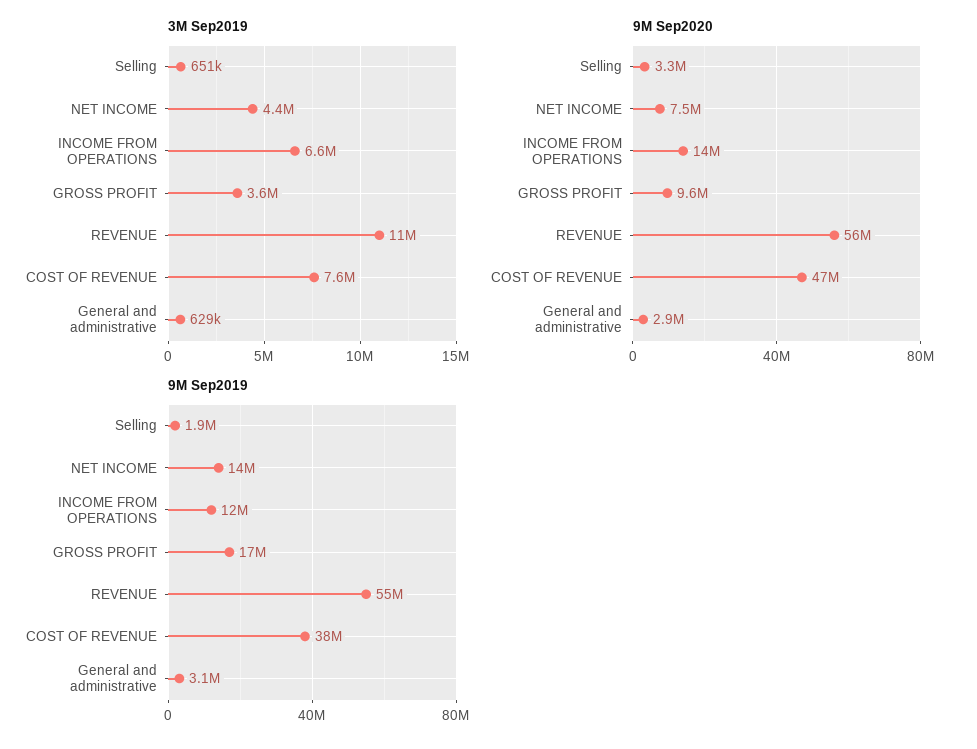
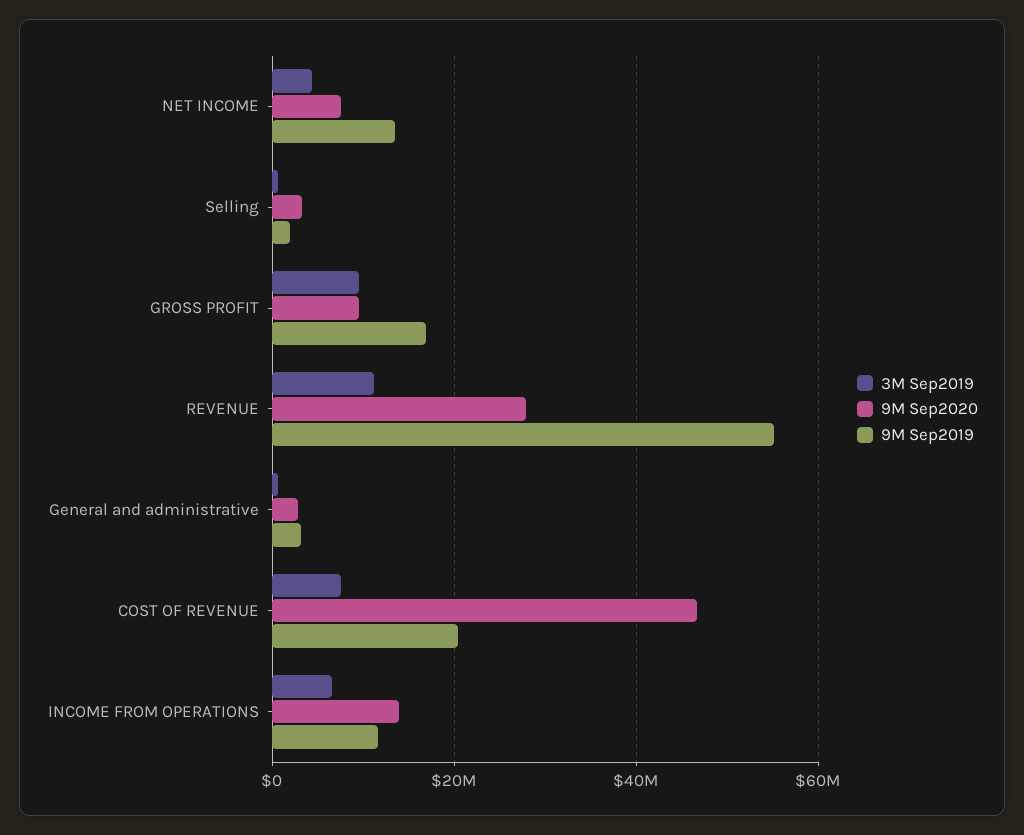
3M Sep2019, GROSS PROFIT: 3600000 -> 10000000
9M Sep2020, REVENUE: 56000000 -> 28000000
9M Sep2019, COST OF REVENUE: 38000000 -> 20000000

